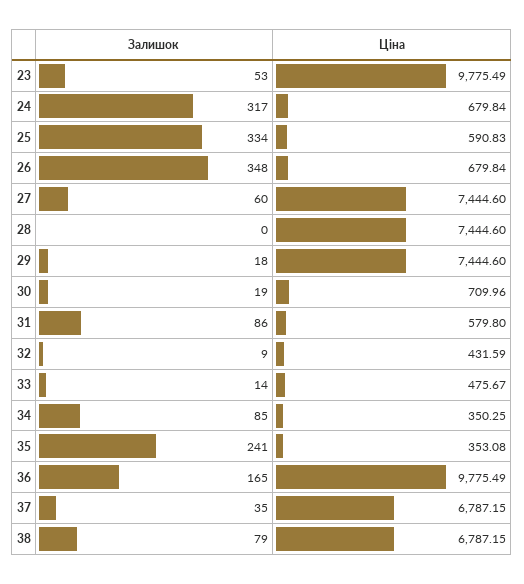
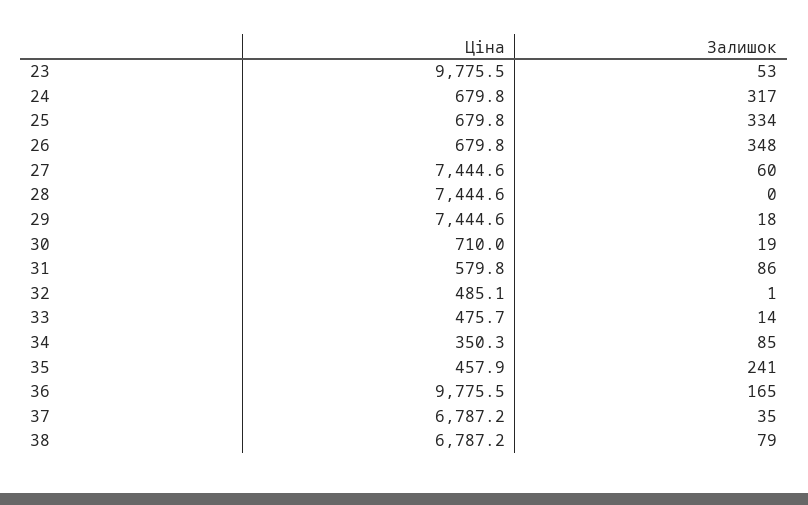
Ціна, 25: 590.83 -> 679.8
Залишок, 32: 9 -> 1
Ціна, 32: 431.59 -> 485.1
Ціна, 35: 353.08 -> 457.9

